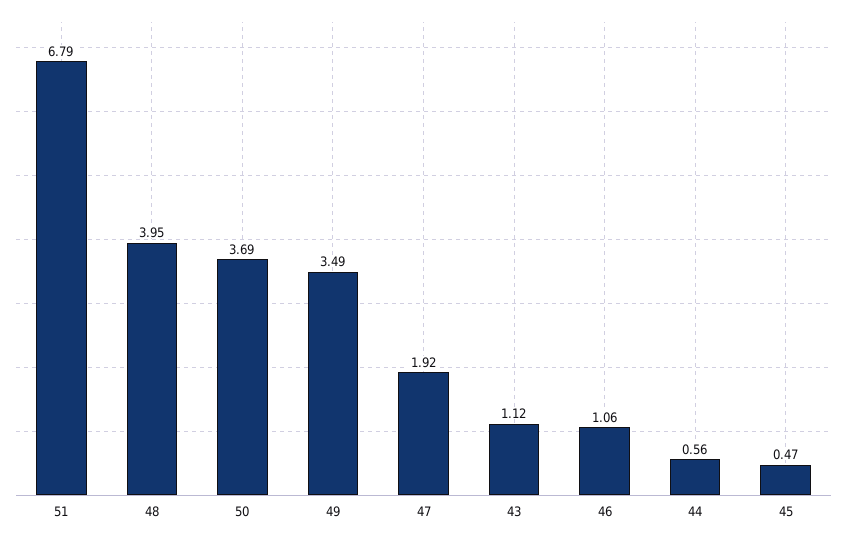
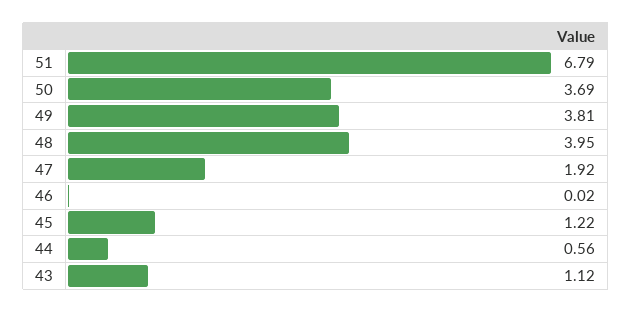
49: 3.49 -> 3.81
46: 1.06 -> 0.02
45: 0.47 -> 1.22

